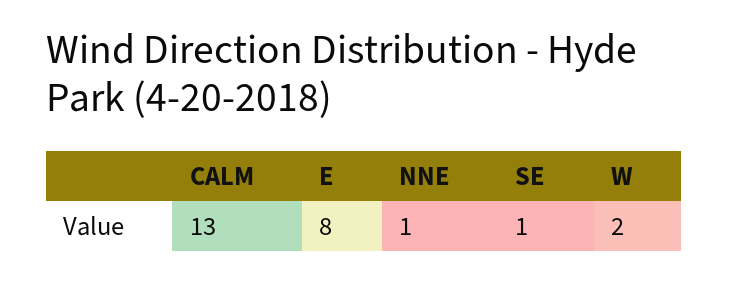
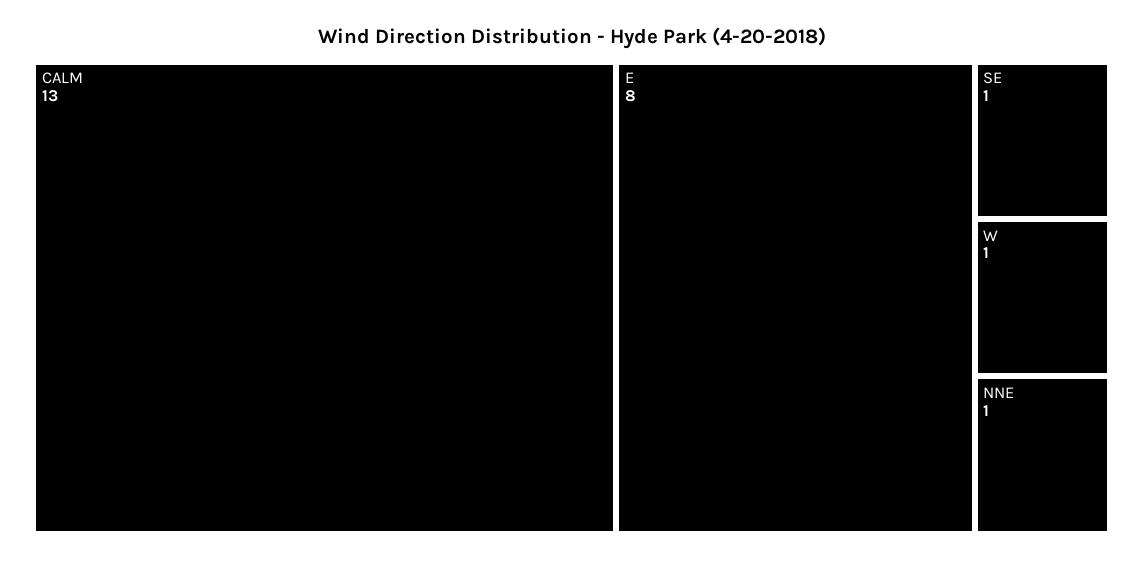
W: 2 -> 1

